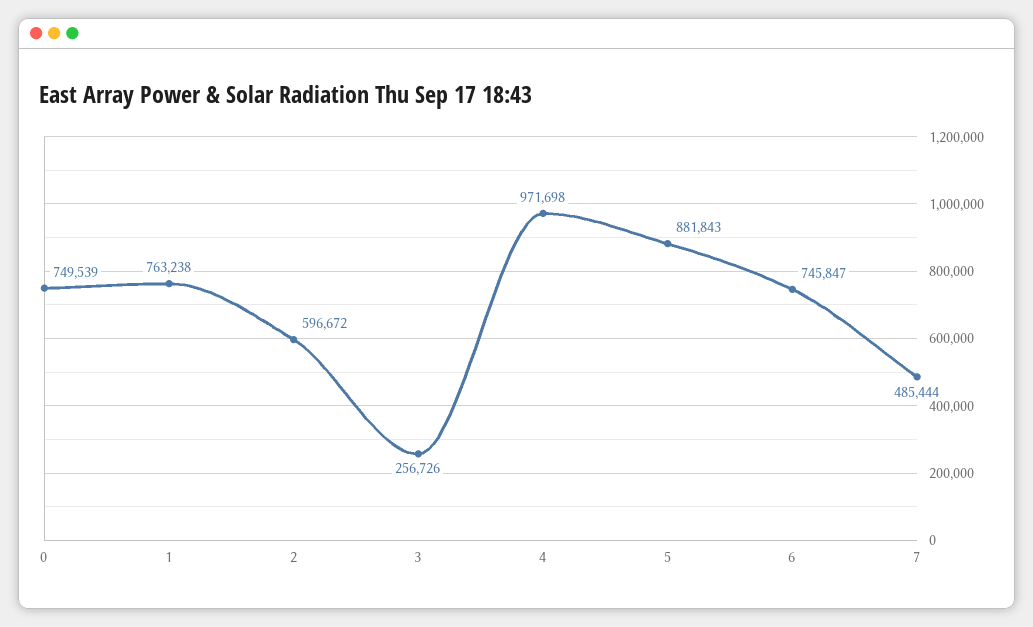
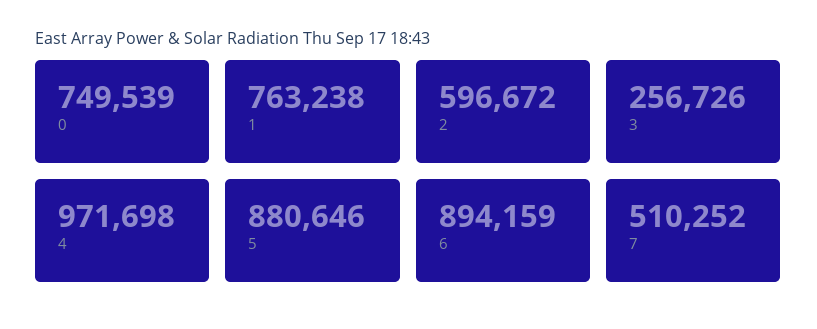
5: 881843 -> 880646
6: 745847 -> 894159
7: 485444 -> 510252

